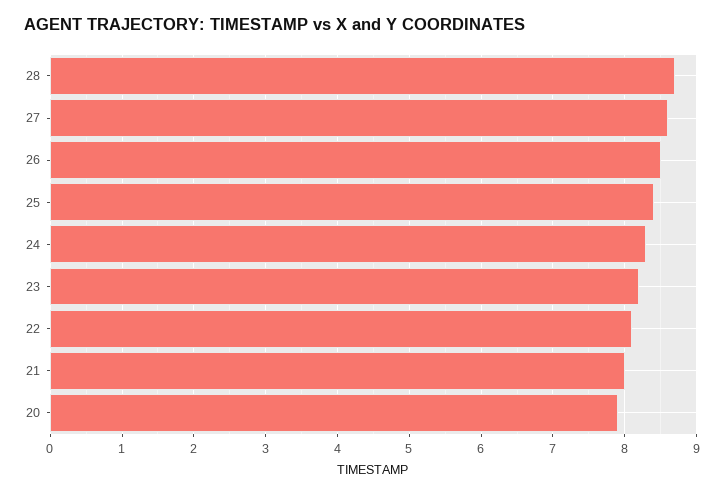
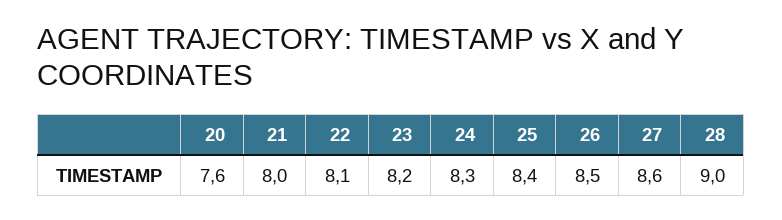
28: 8.7 -> 9
20: 7.9 -> 7.6

